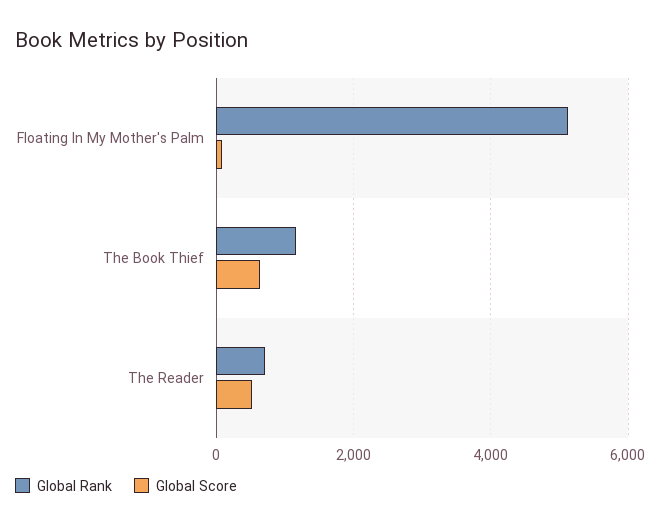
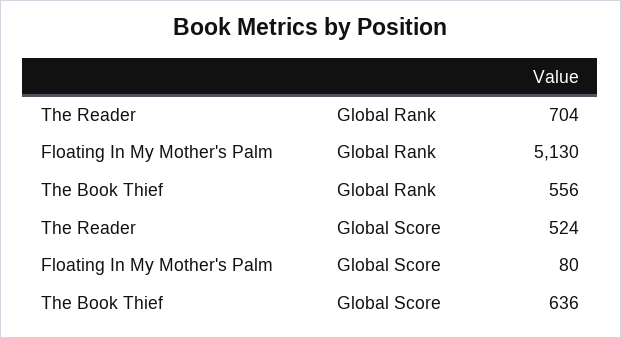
Global Rank, The Book Thief: 1200 -> 556

